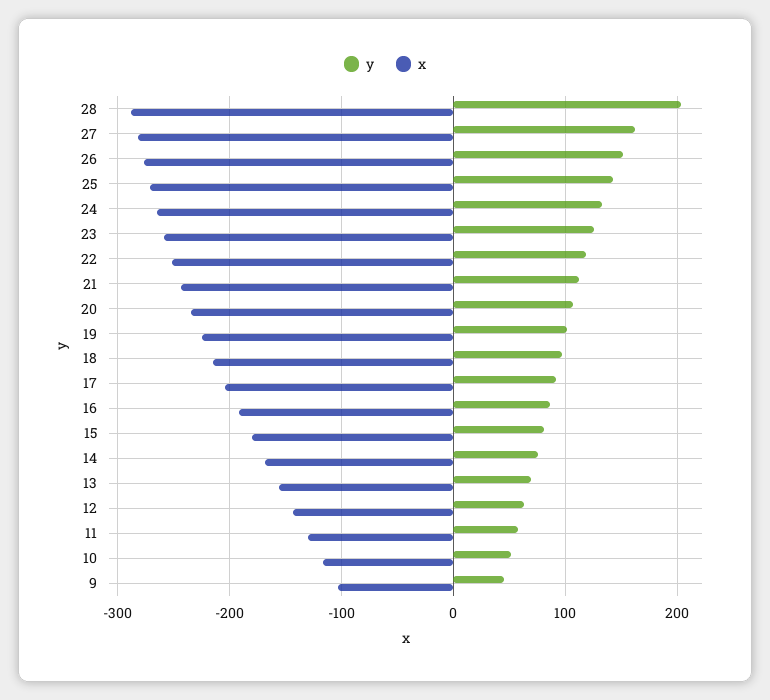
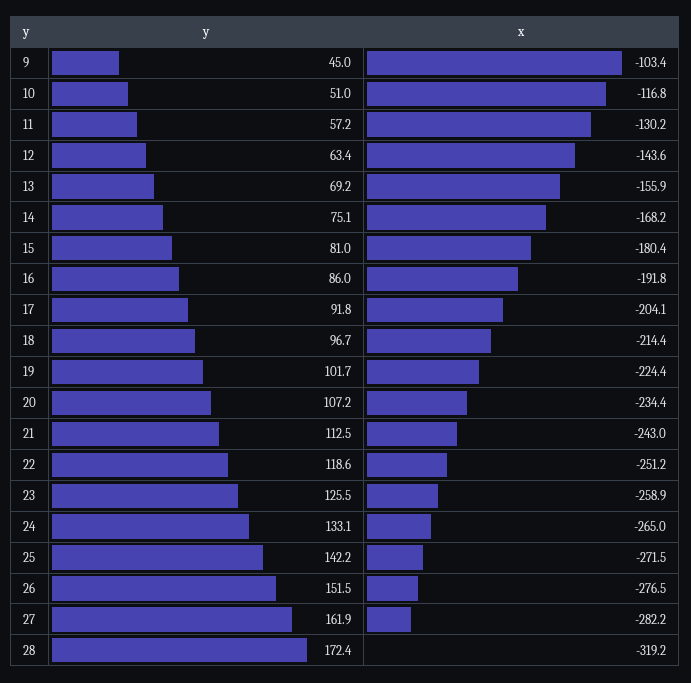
y, 28: 200 -> 172.4
x, 28: -290 -> -319.2

